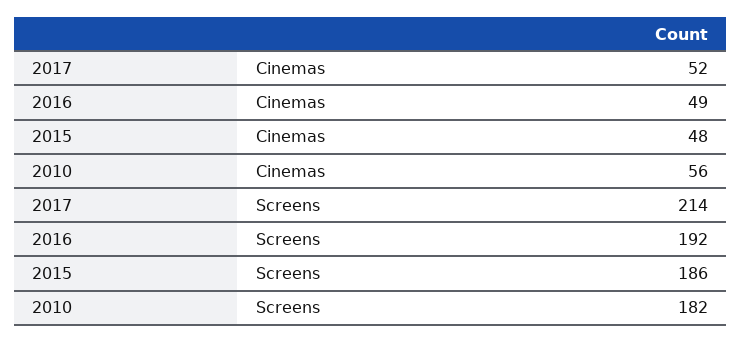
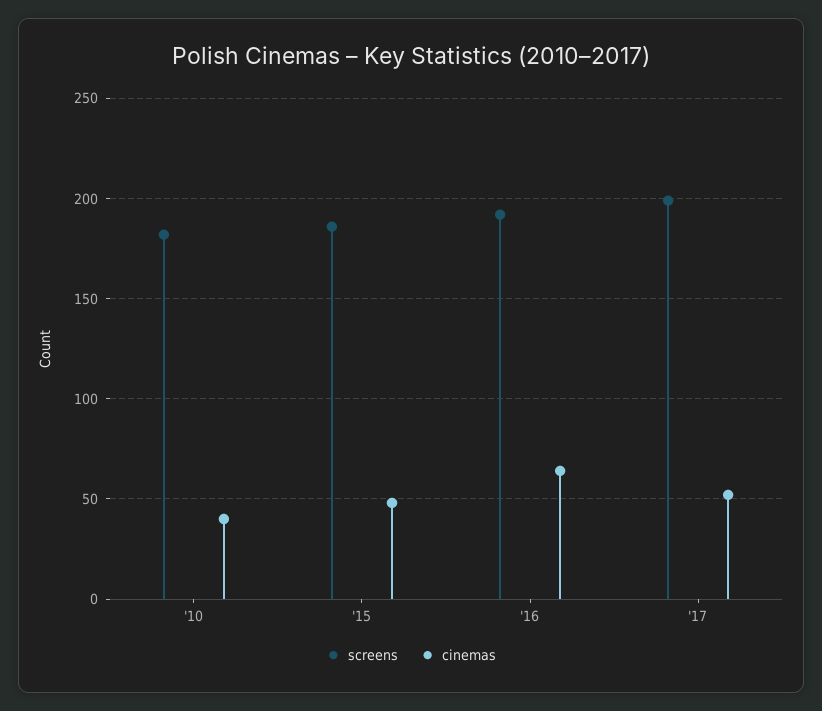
Cinemas, 2016: 49 -> 65
Cinemas, 2010: 56 -> 40
Screens, 2017: 214 -> 200

